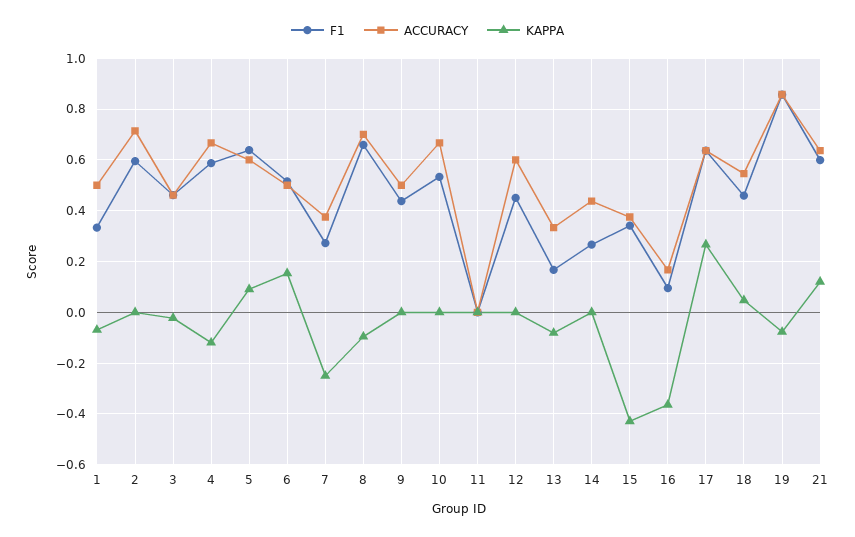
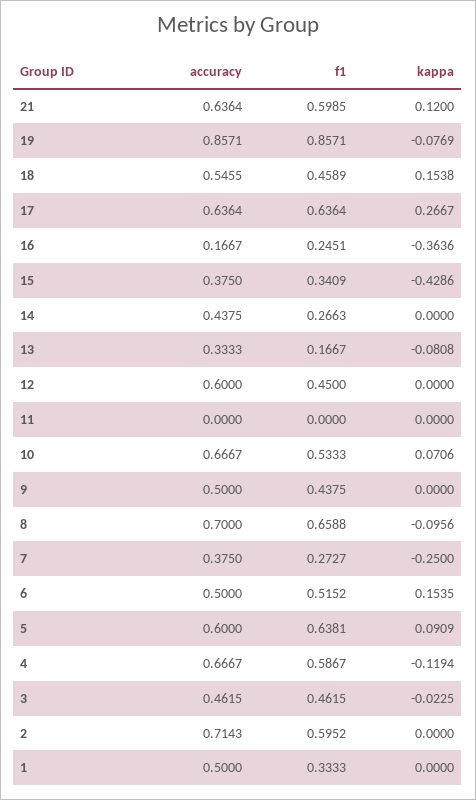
KAPPA, 1: -0.075 -> 0
KAPPA, 10: 0 -> 0.0706
F1, 16: 0.1 -> 0.2451
KAPPA, 18: 0.05 -> 0.1538

